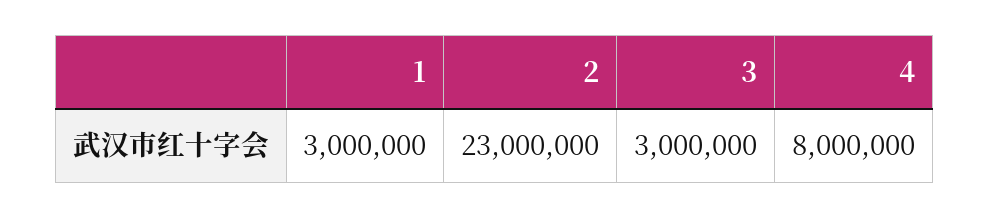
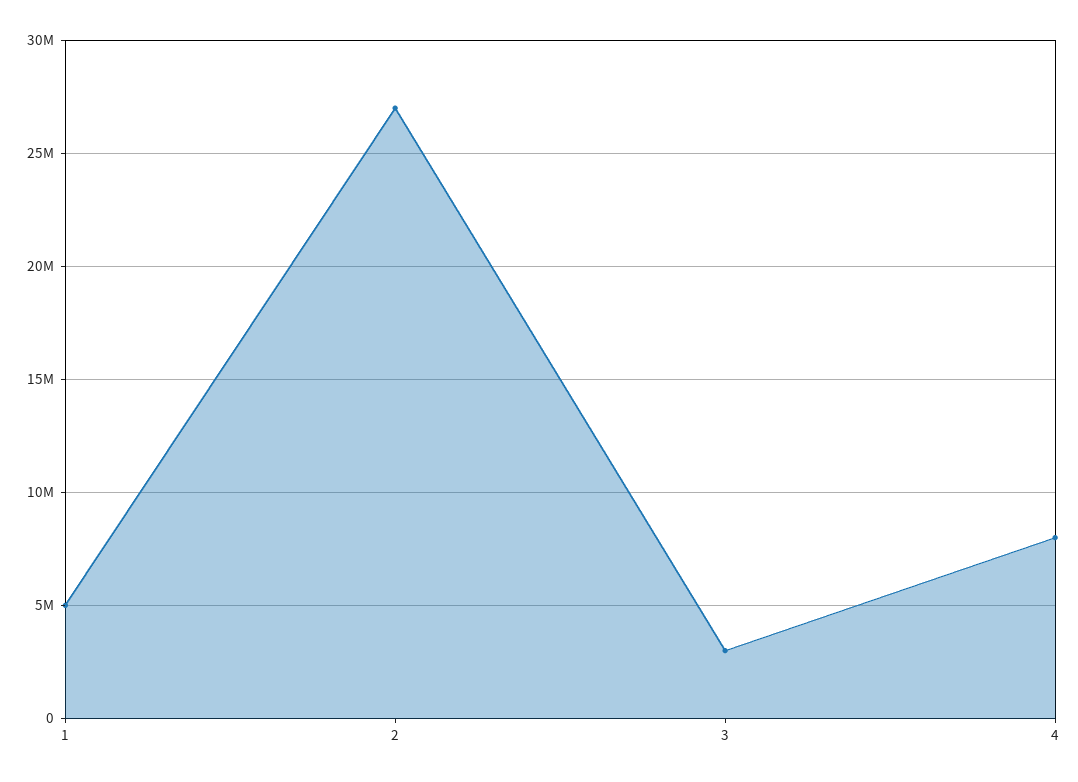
1: 3000000 -> 5000000
2: 23000000 -> 27000000

